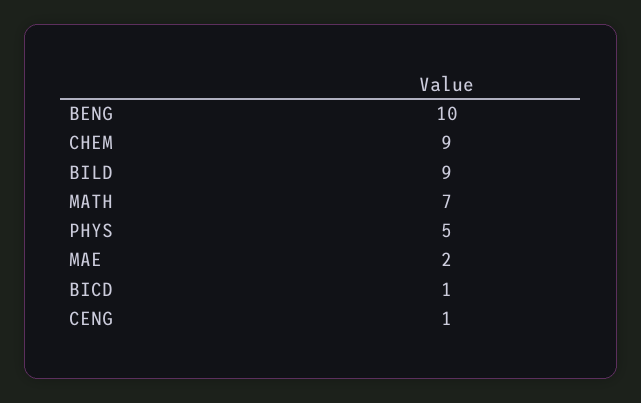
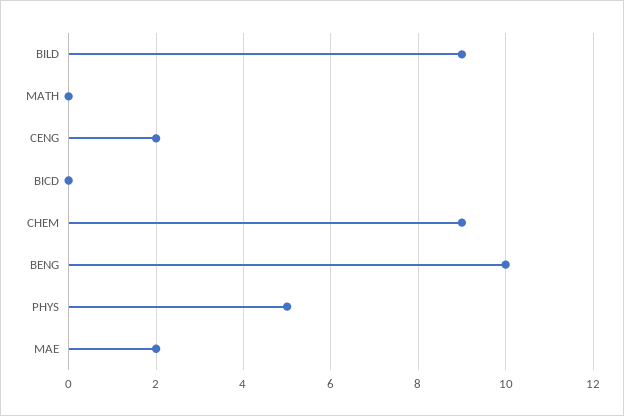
MATH: 7 -> 0
BICD: 1 -> 0
CENG: 1 -> 2

